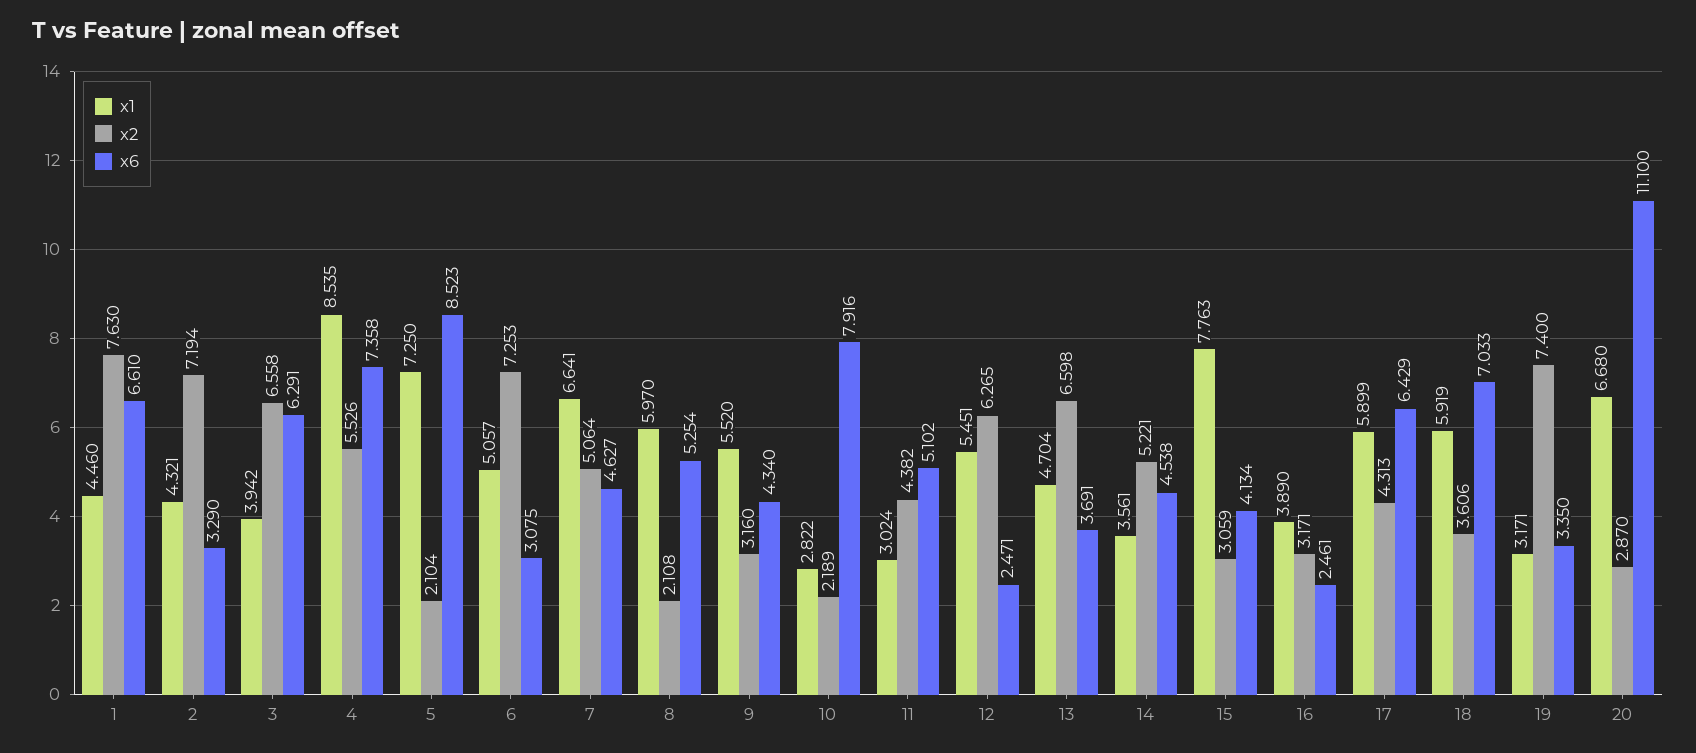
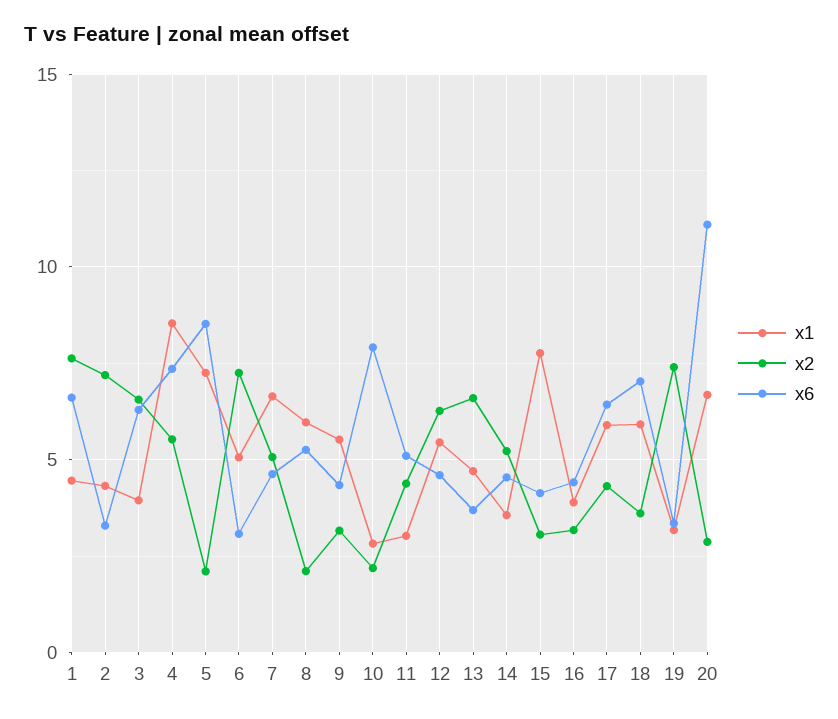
x6, 12: 2.471 -> 4.5
x6, 16: 2.461 -> 4.5

